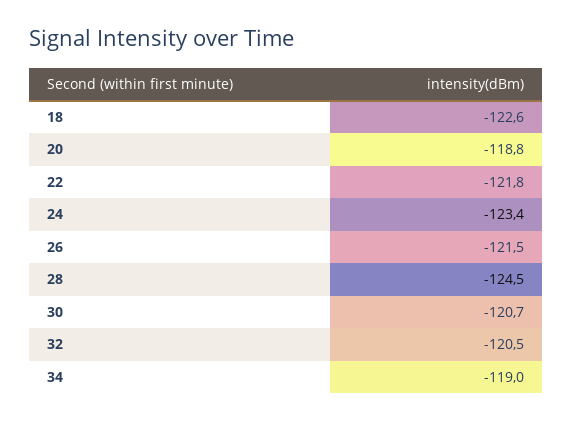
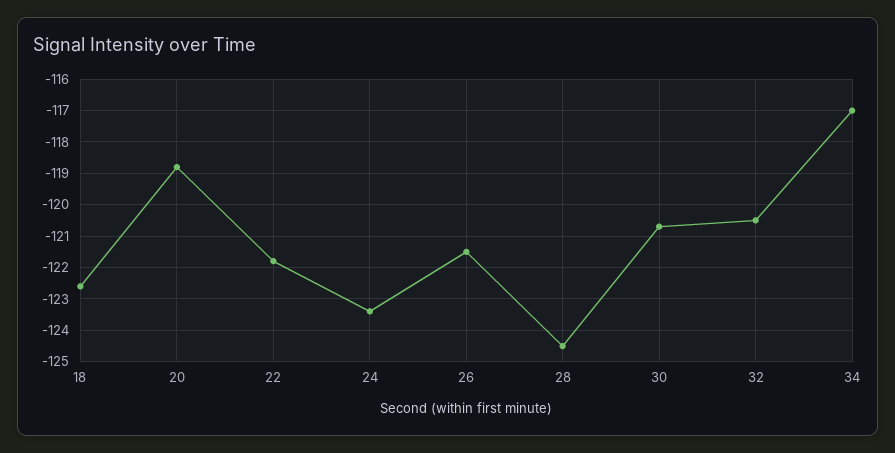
34: -119 -> -117

